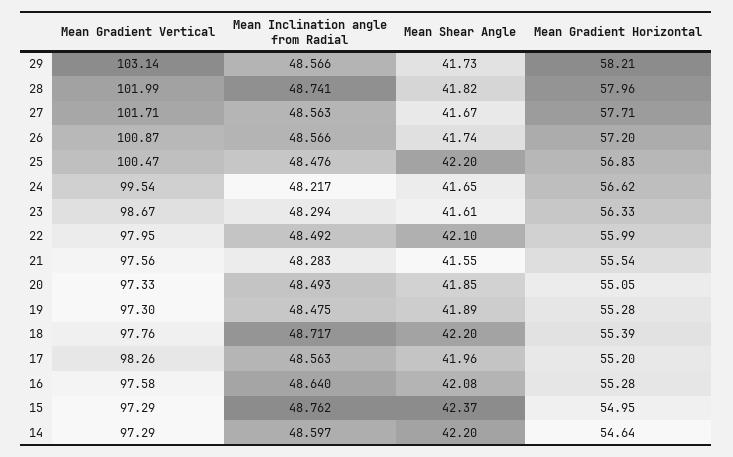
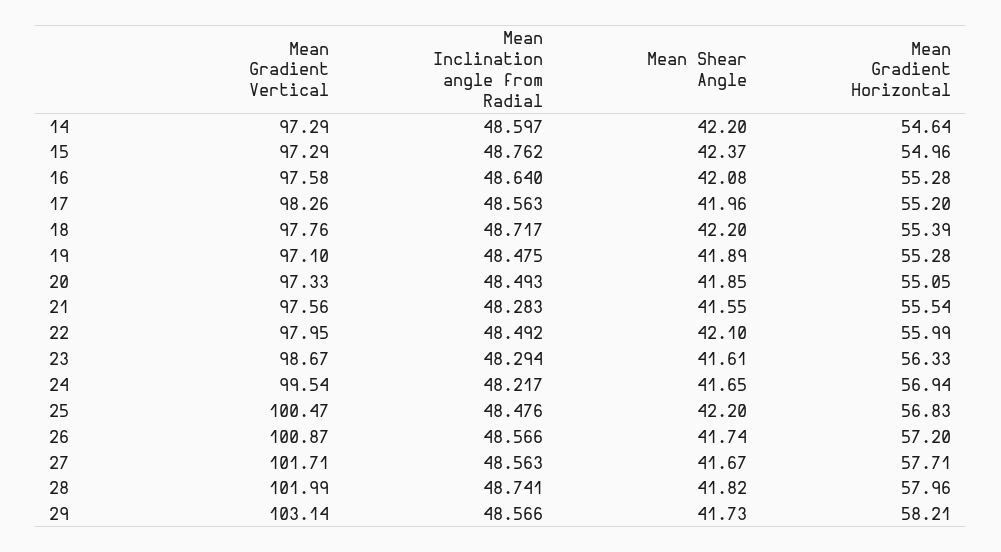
Mean Gradient Horizontal, 24: 56.62 -> 56.94
Mean Gradient Vertical, 19: 97.3 -> 97.1
Mean Gradient Horizontal, 15: 54.95 -> 54.96

